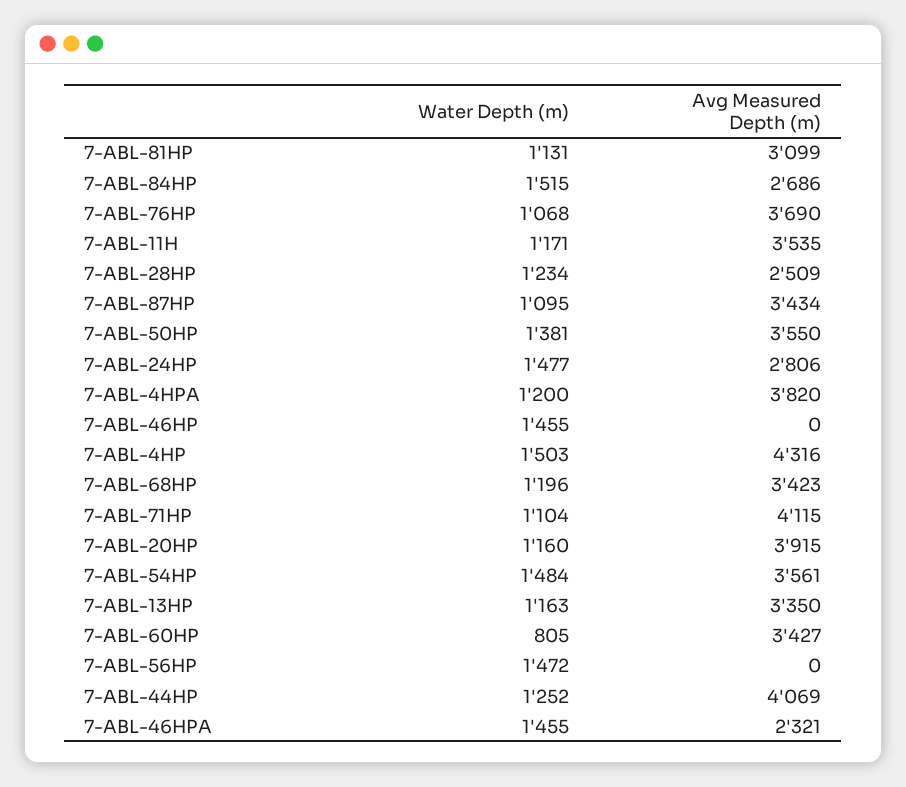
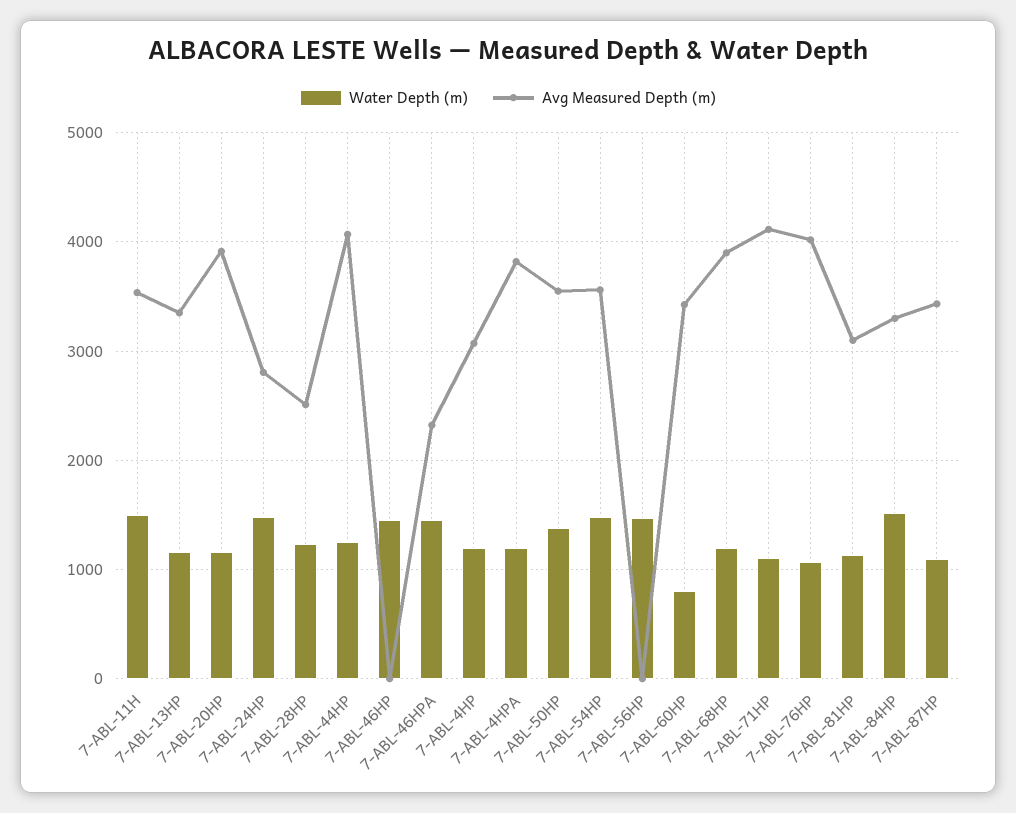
Avg Measured Depth (m), 7-ABL-84HP: 2686 -> 3300
Avg Measured Depth (m), 7-ABL-76HP: 3690 -> 4000
Water Depth (m), 7-ABL-11H: 1171 -> 1500
Water Depth (m), 7-ABL-4HP: 1503 -> 1200
Avg Measured Depth (m), 7-ABL-4HP: 4316 -> 3100
Avg Measured Depth (m), 7-ABL-68HP: 3423 -> 3900

